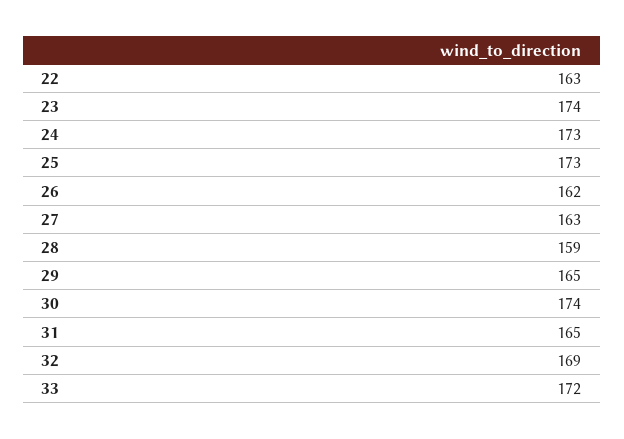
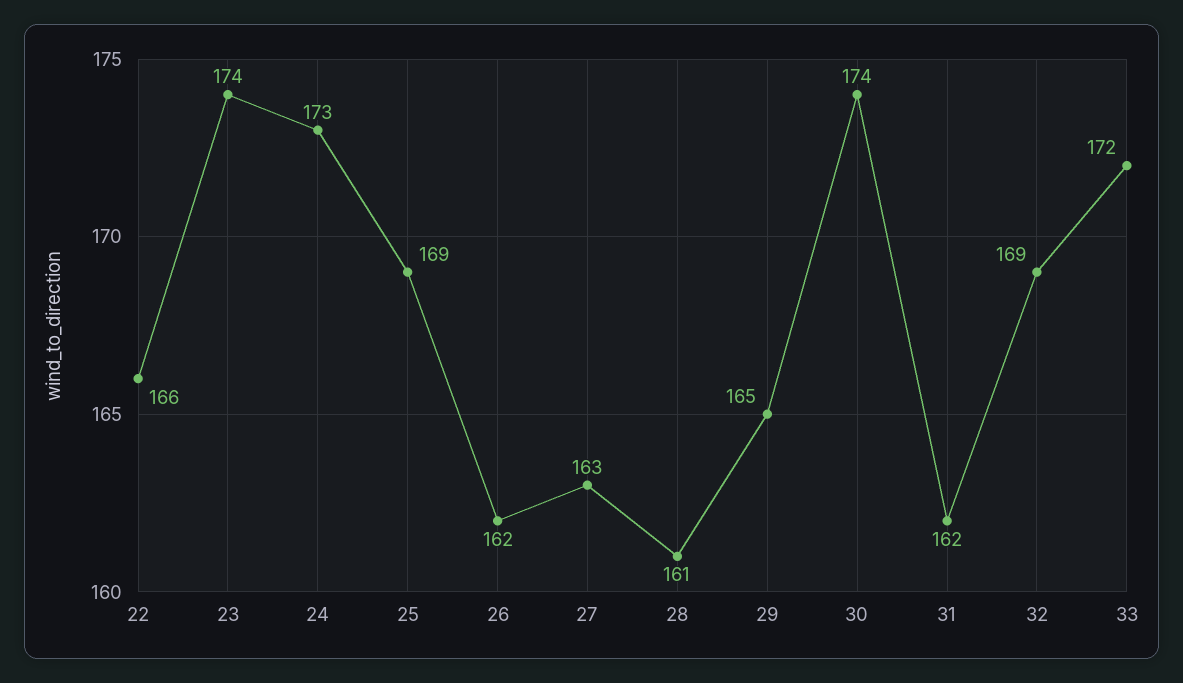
22: 163 -> 166
25: 173 -> 169
28: 159 -> 161
31: 165 -> 162

